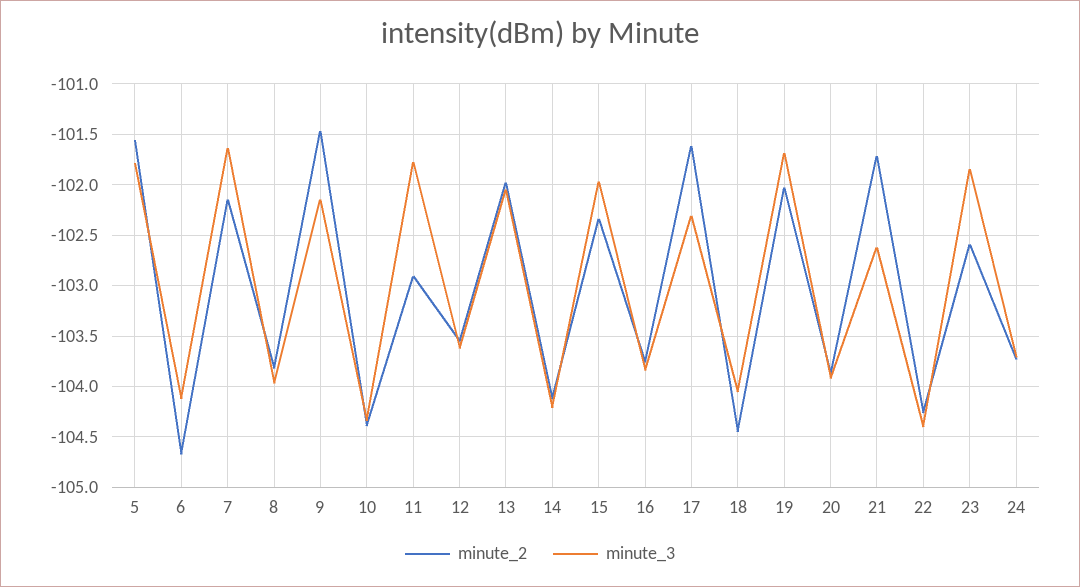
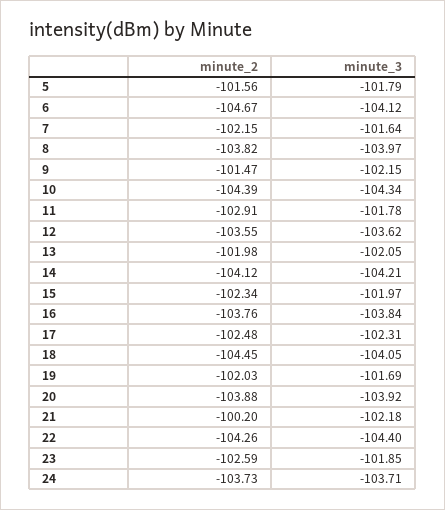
minute_2, 17: -101.6 -> -102.48
minute_2, 21: -101.7 -> -100.2
minute_3, 21: -102.6 -> -102.18

